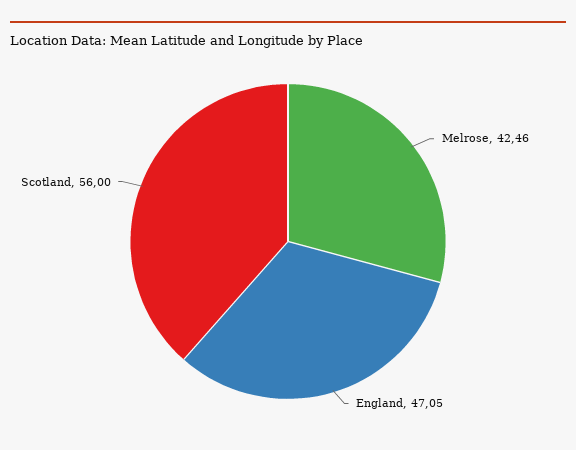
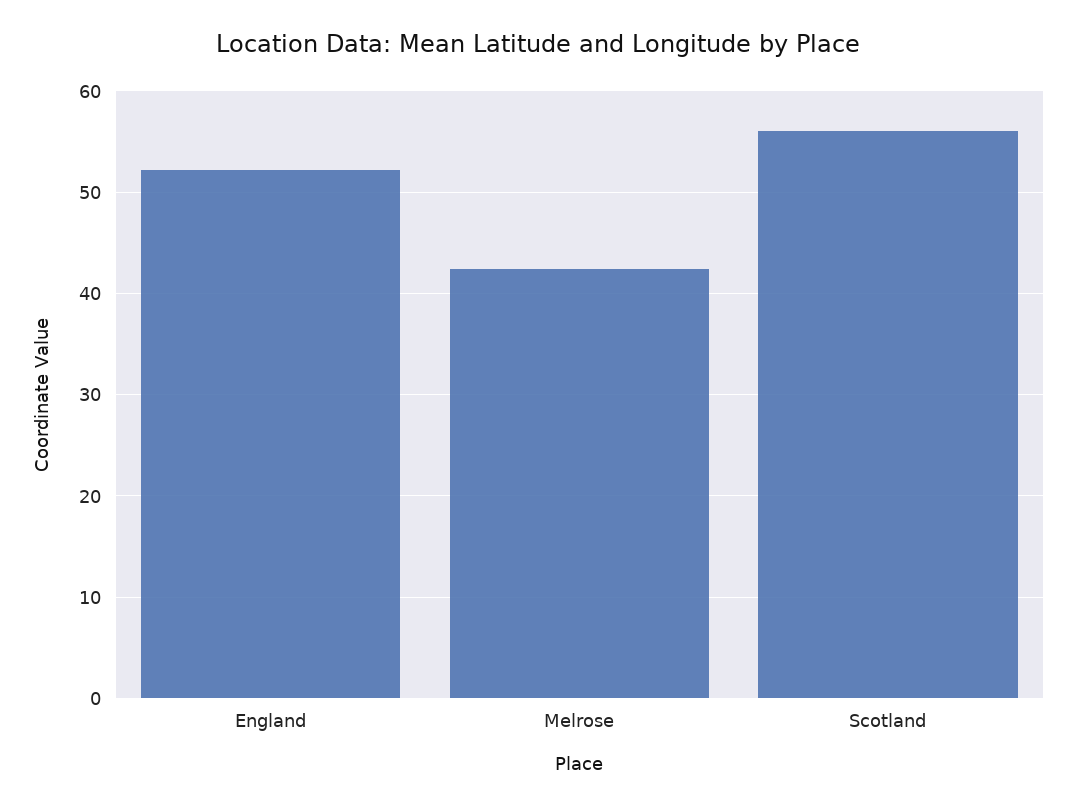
England: 47.05 -> 52

